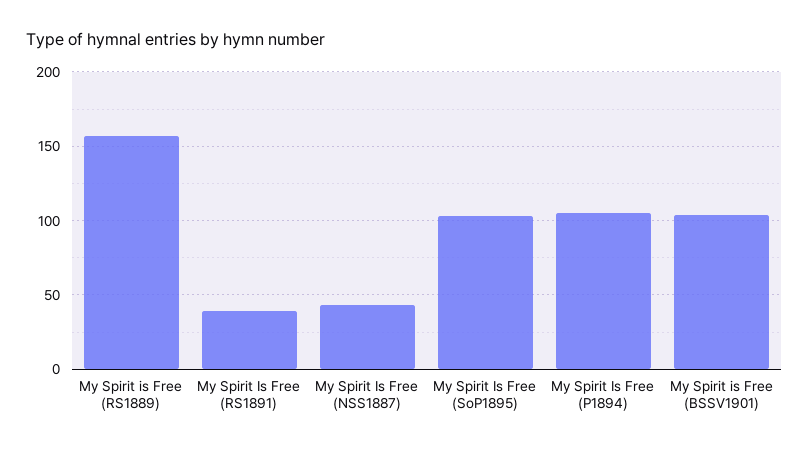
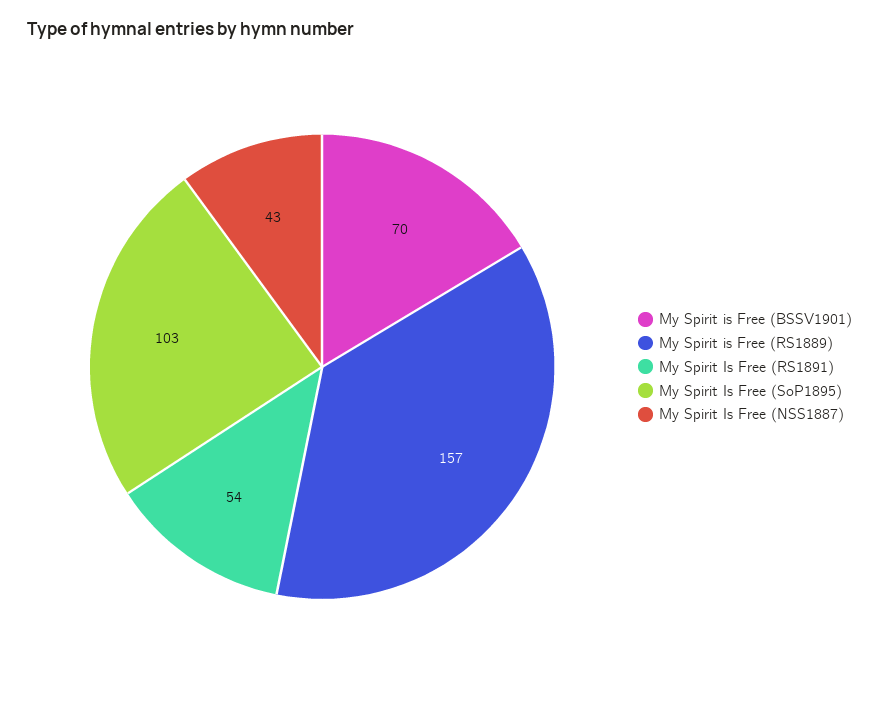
My Spirit Is Free (RS1891): 40 -> 54
My Spirit Is Free (P1894): 105 -> none
My Spirit is Free (BSSV1901): 105 -> 70

